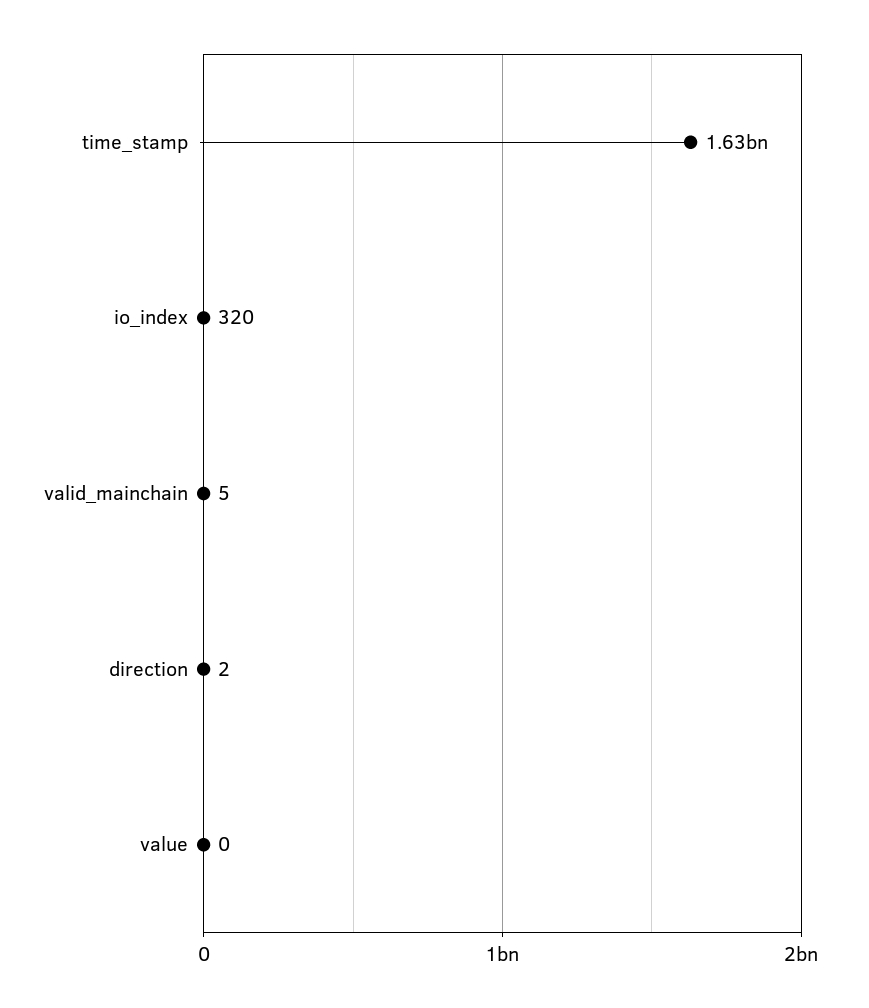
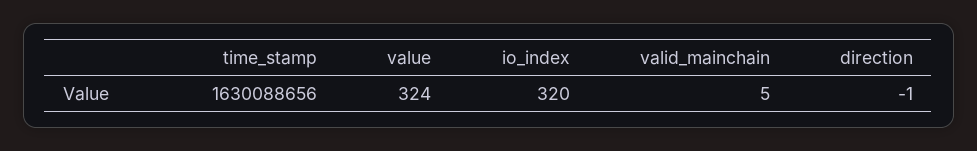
direction: 2 -> -1
value: 0 -> 324

